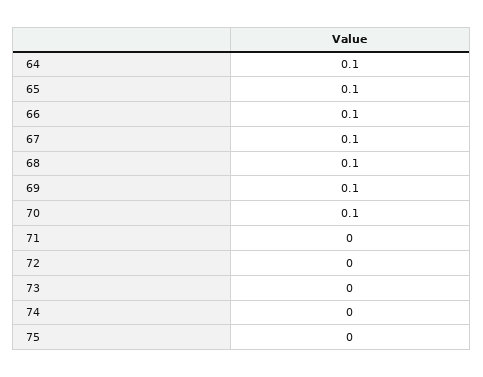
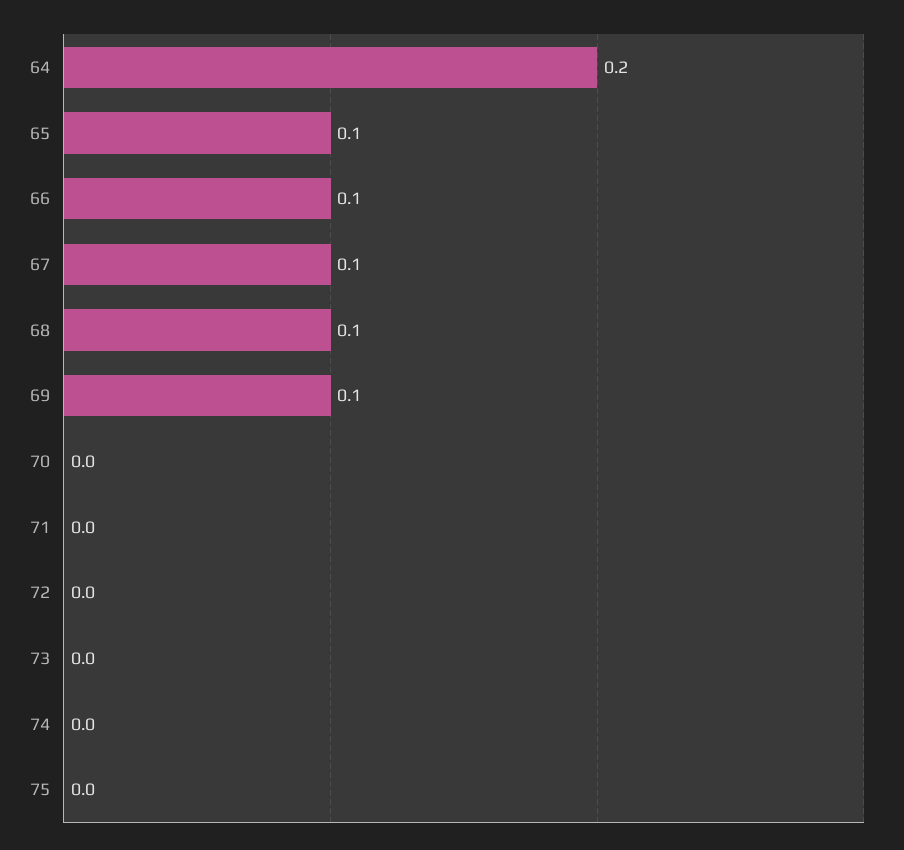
64: 0.1 -> 0.2
70: 0.1 -> 0

